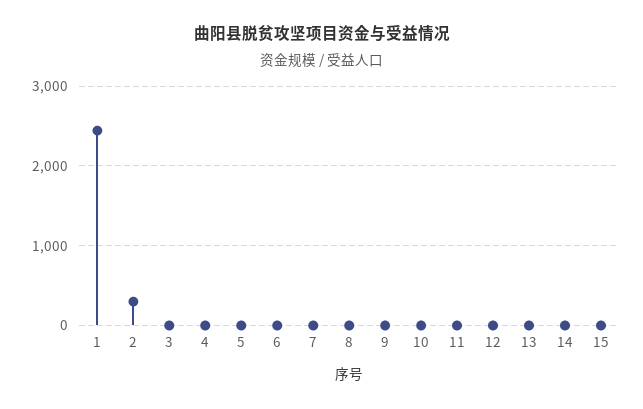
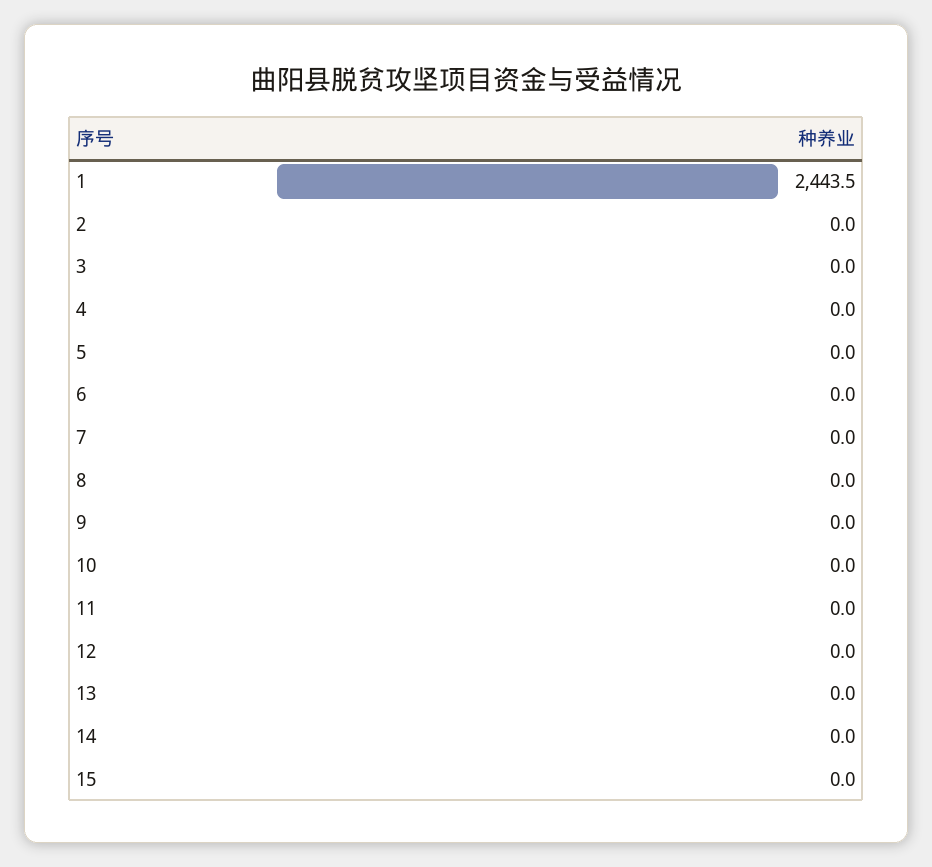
2: 300 -> 0

